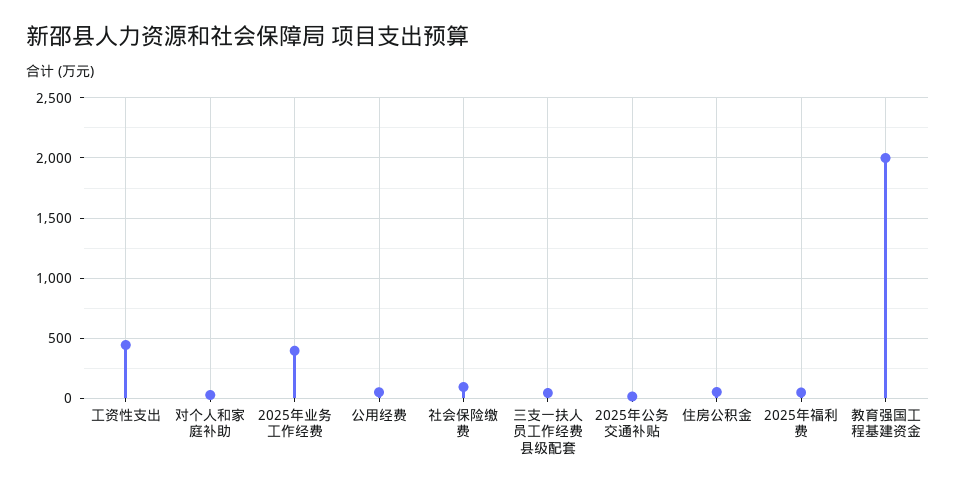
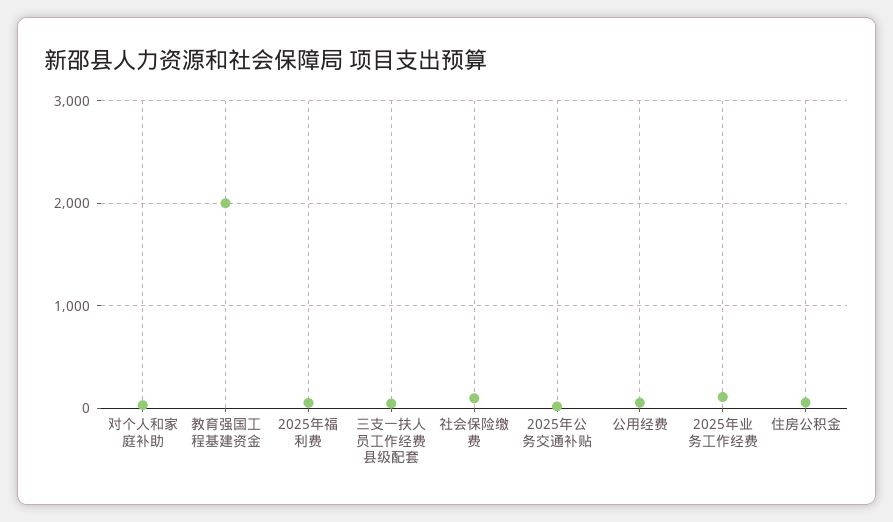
工资性支出: 450 -> none
2025年业务工作经费: 400 -> 100

